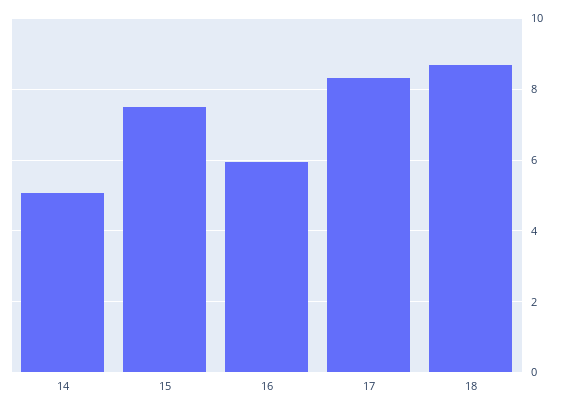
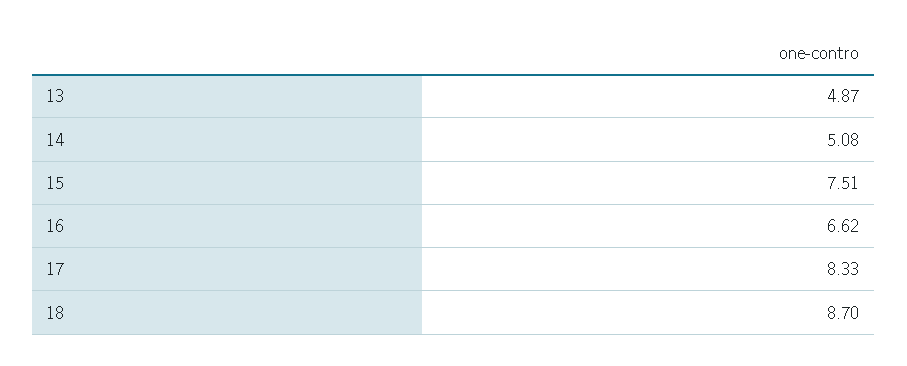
16: 6 -> 6.62
13: none -> 4.87

